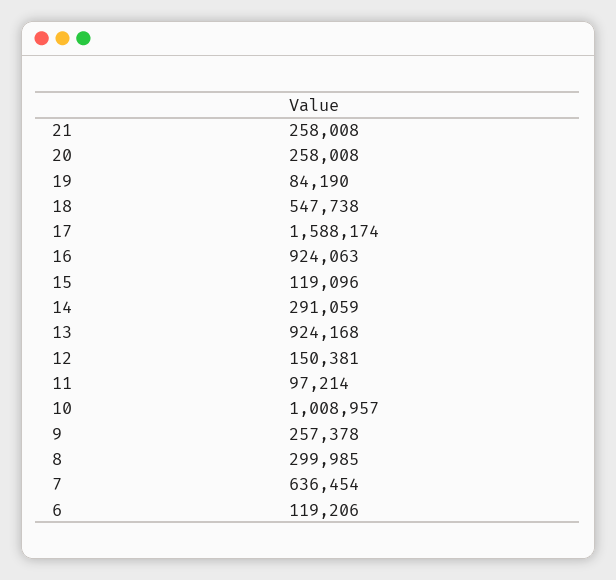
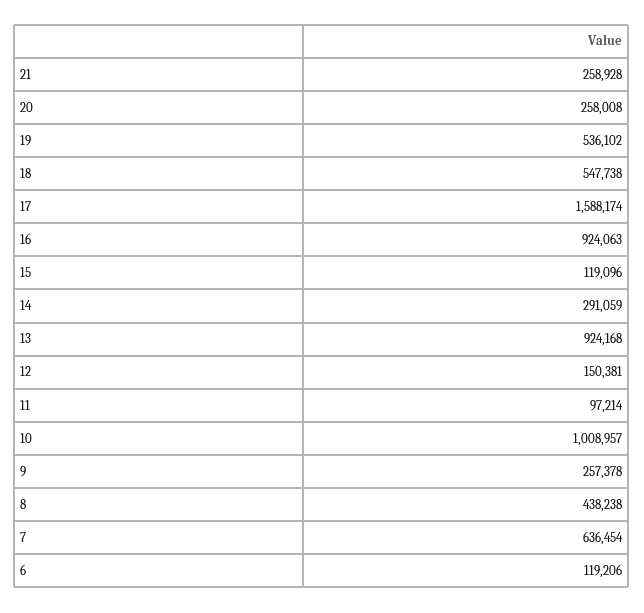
21: 258008 -> 258928
19: 84190 -> 536102
8: 299985 -> 438238

